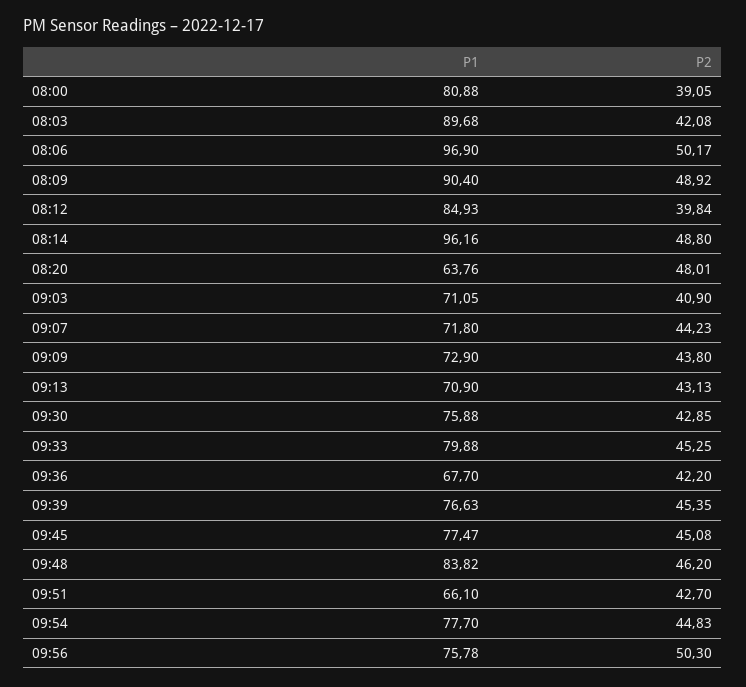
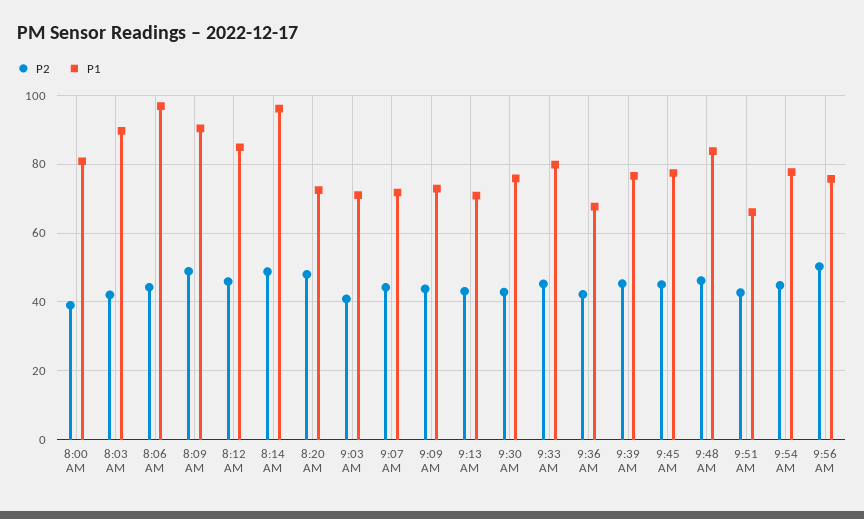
P2, 08:06: 50.17 -> 44
P2, 08:12: 39.84 -> 46
P1, 08:20: 63.76 -> 72

